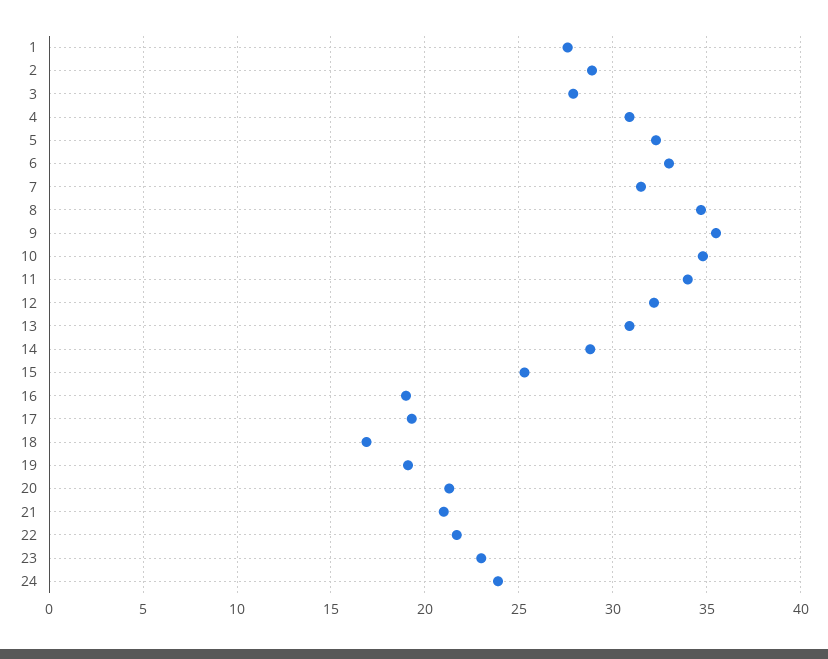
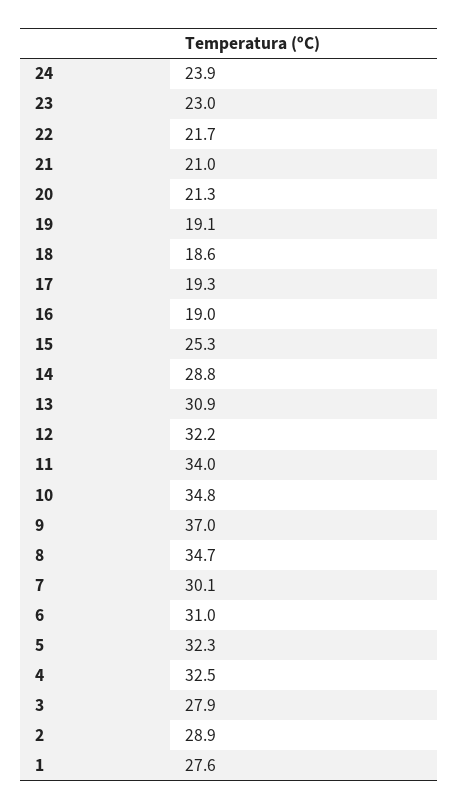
4: 31 -> 32.5
6: 33 -> 31
7: 31.5 -> 30.1
9: 35.5 -> 37
18: 17 -> 18.6

